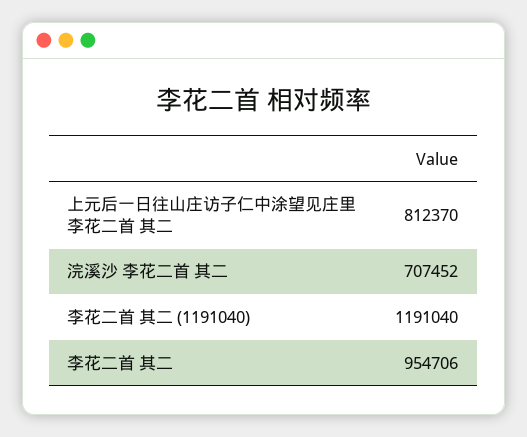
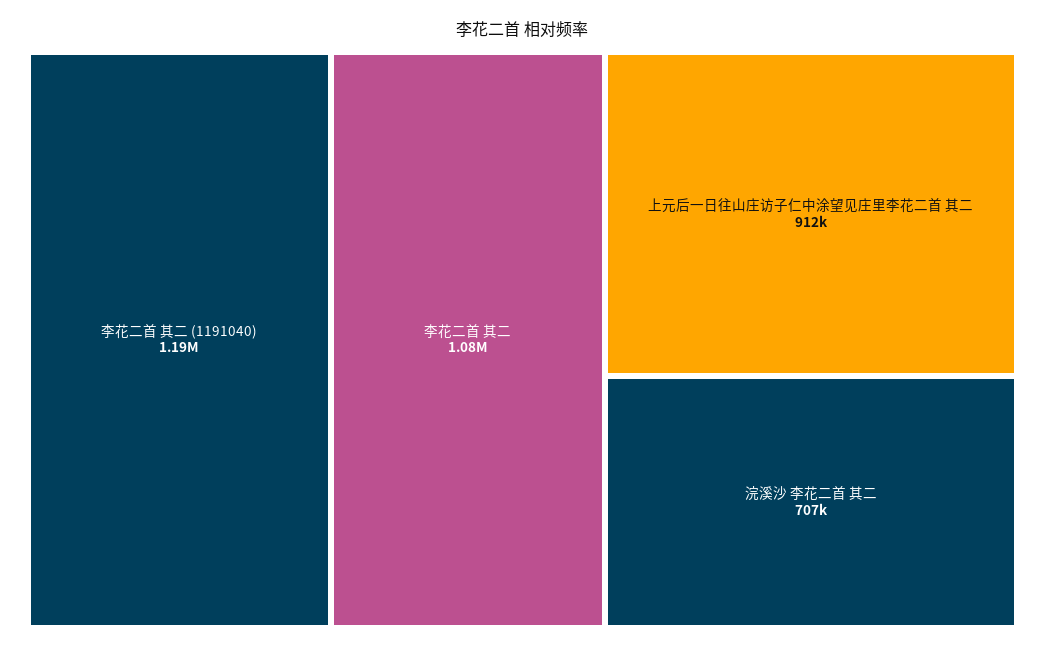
上元后一日往山庄访子仁中涂望见庄里李花二首 其二: 812370 -> 912000
李花二首 其二: 954706 -> 1080000

